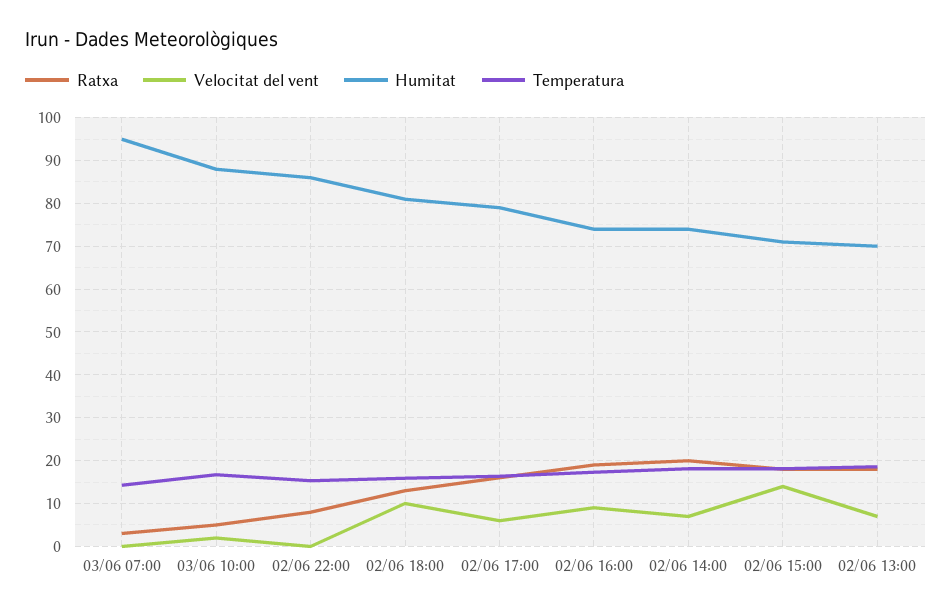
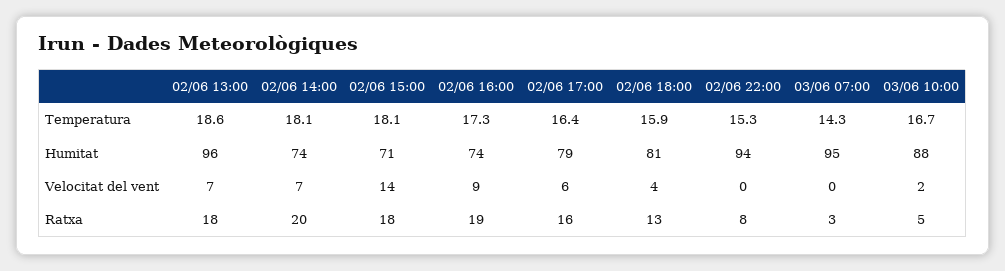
Humitat, 02/06 22:00: 86 -> 94
Velocitat del vent, 02/06 18:00: 10 -> 4
Humitat, 02/06 13:00: 70 -> 96

